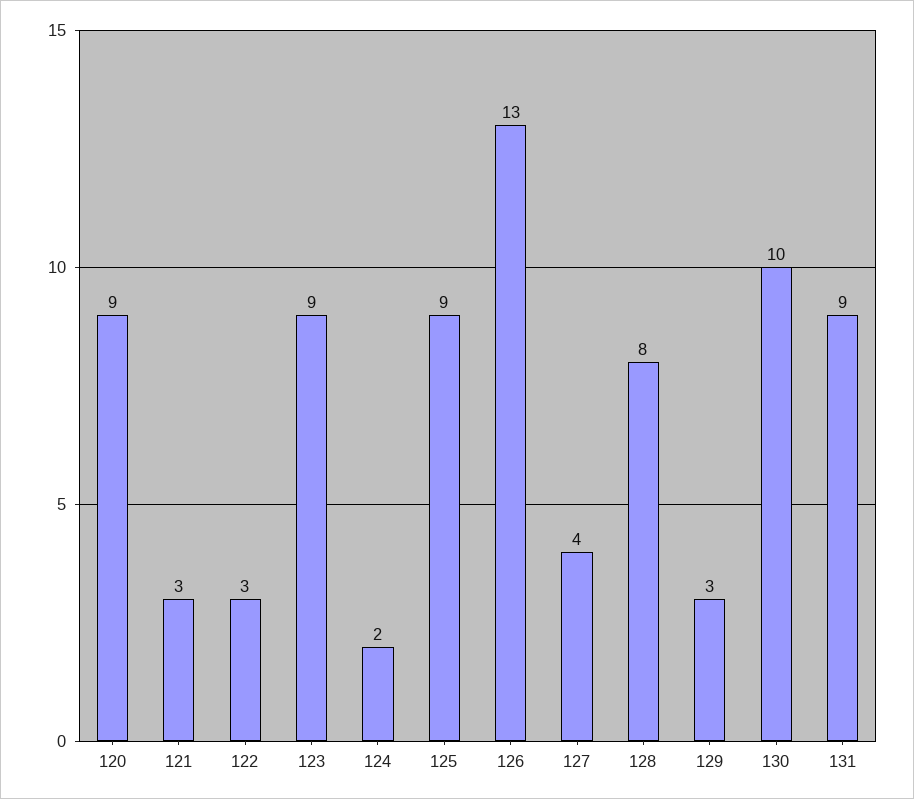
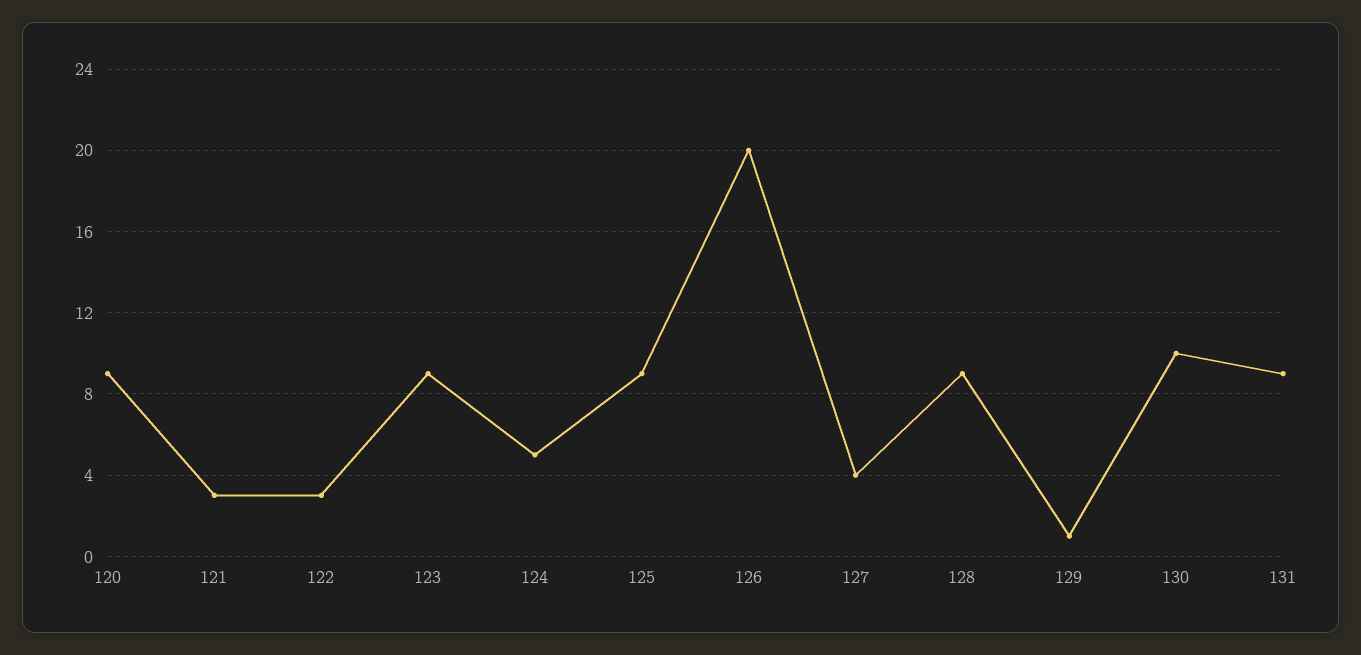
124: 2 -> 5
126: 13 -> 20
128: 8 -> 9
129: 3 -> 1

